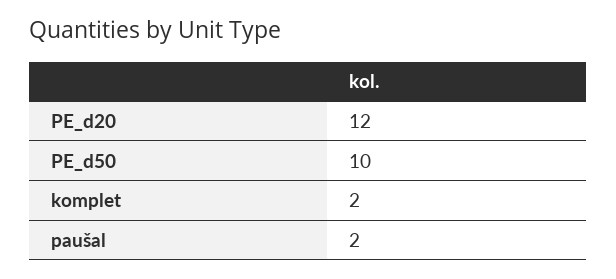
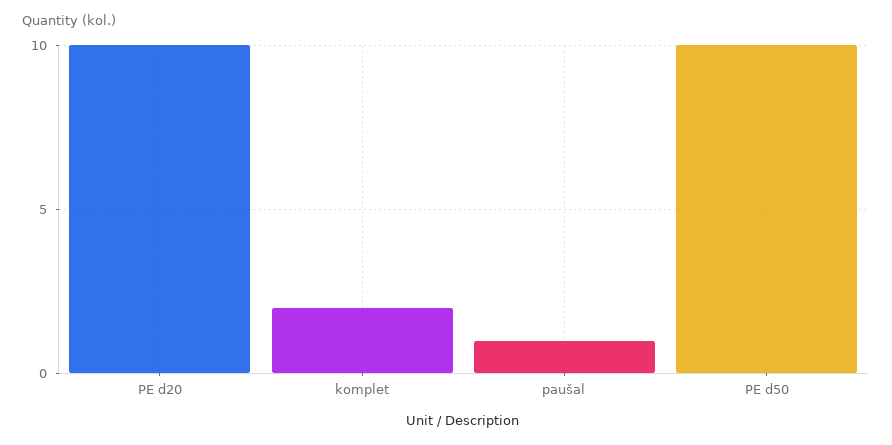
PE_d20: 12 -> 10
paušal: 2 -> 1

